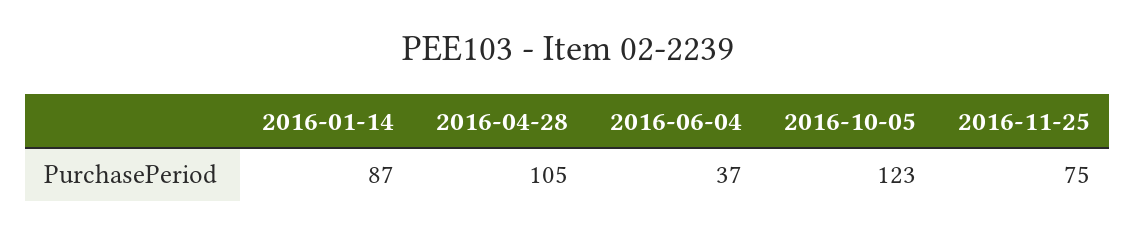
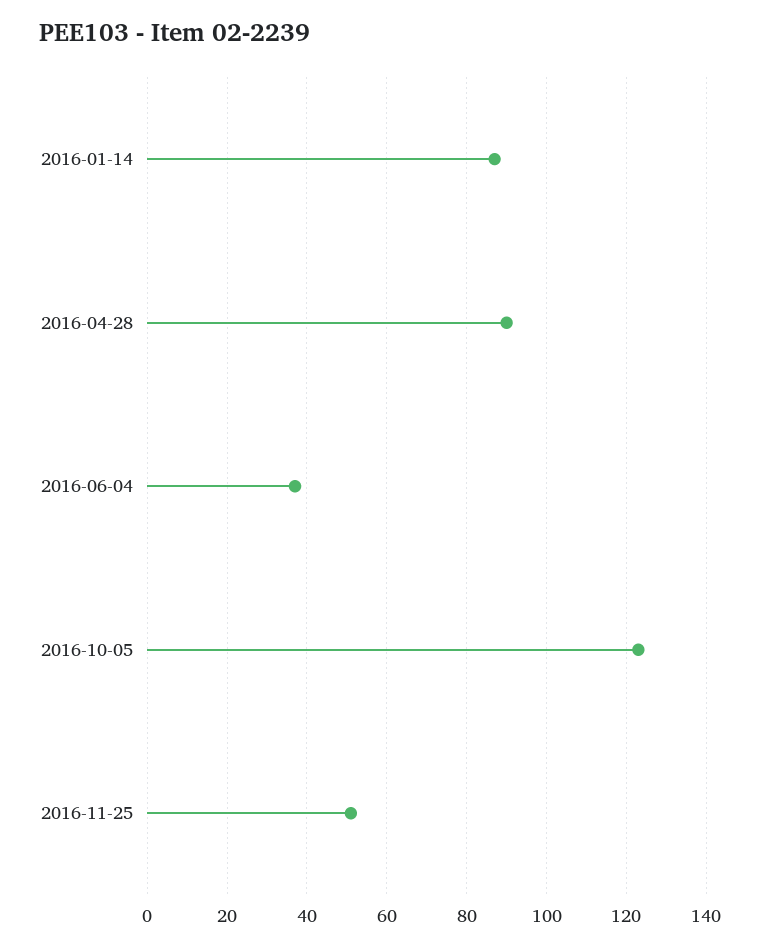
2016-04-28: 105 -> 90
2016-11-25: 75 -> 50

